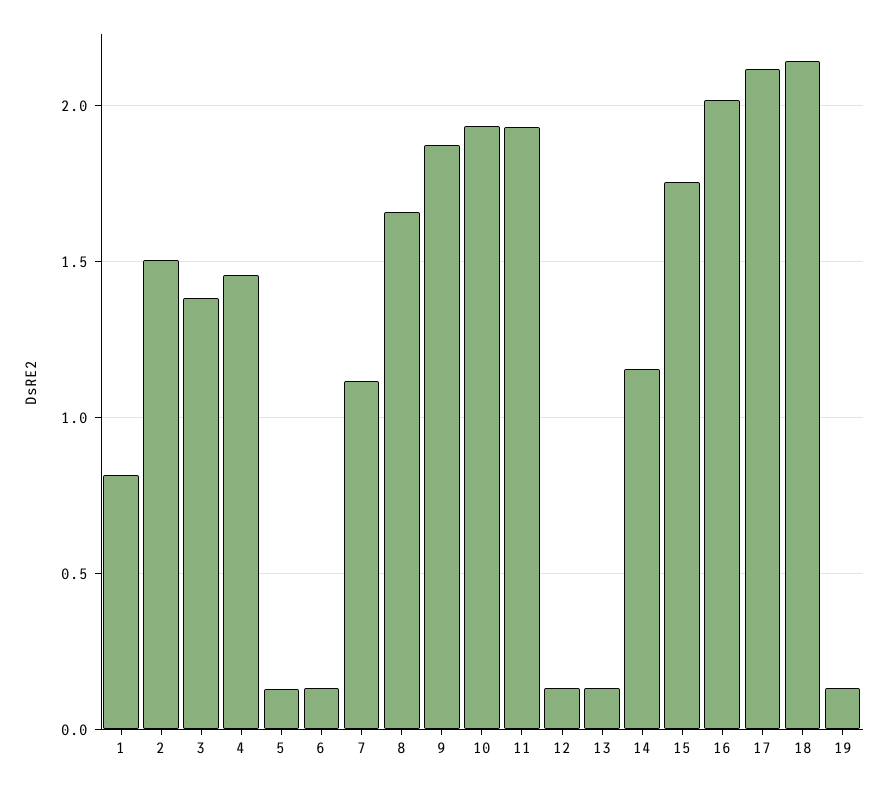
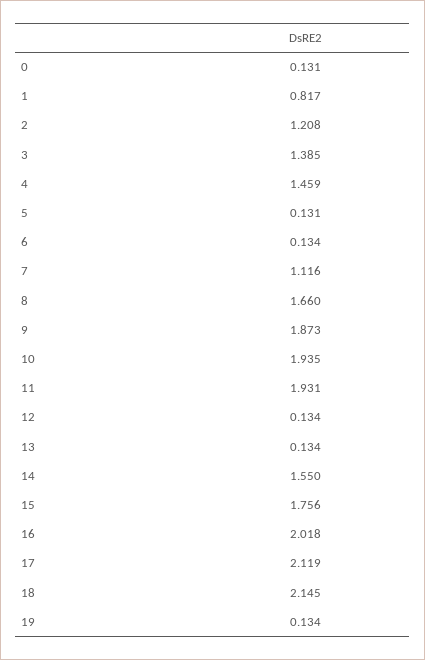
2: 1.5 -> 1.208
14: 1.15 -> 1.55
0: none -> 0.131

